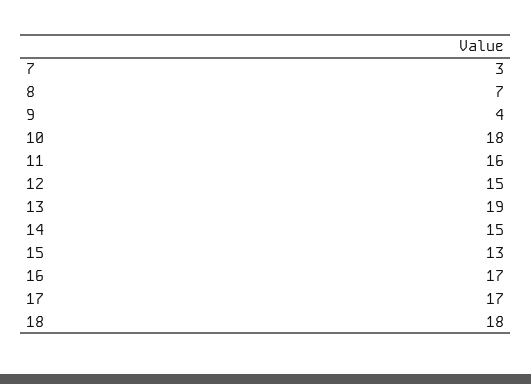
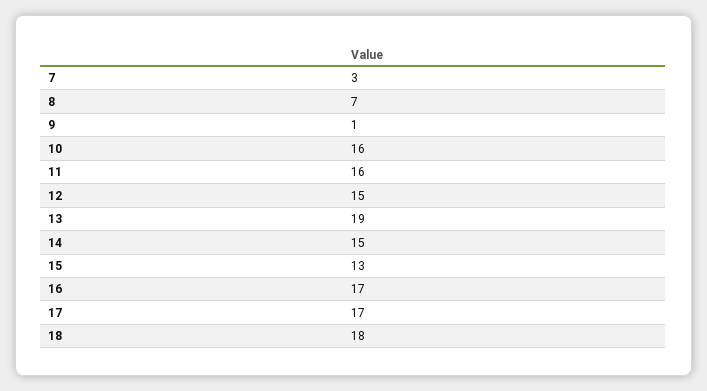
9: 4 -> 1
10: 18 -> 16

